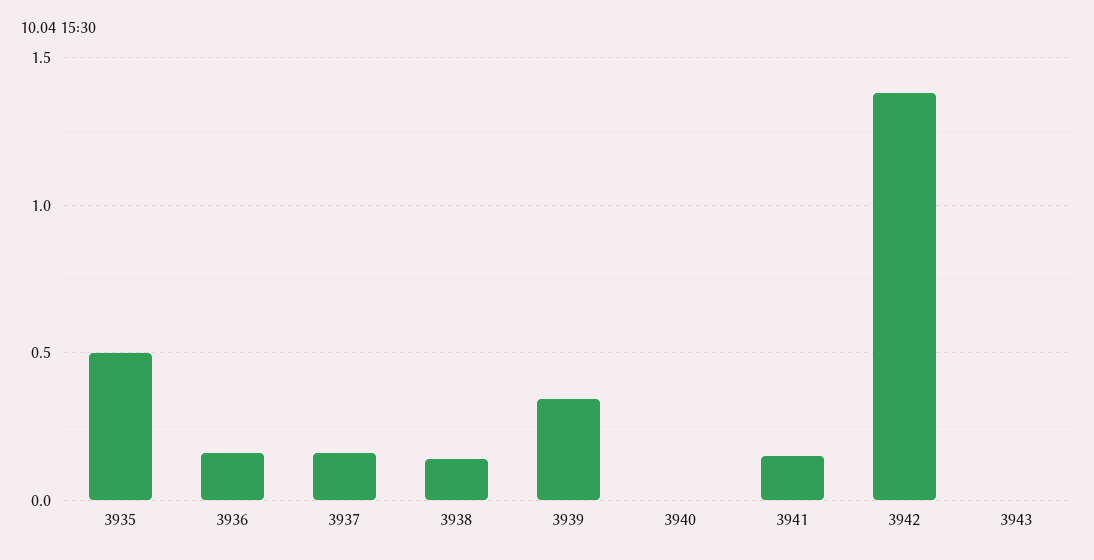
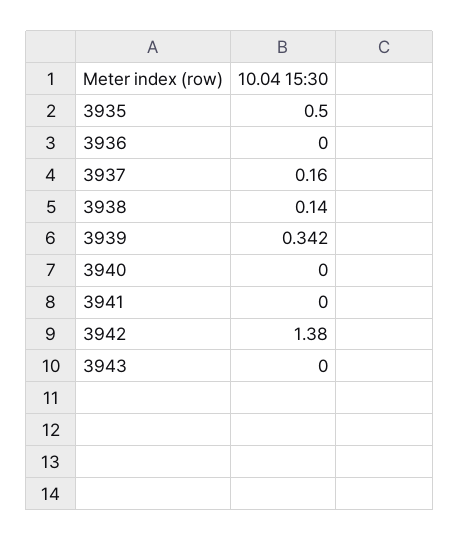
3936: 0.15 -> 0
3941: 0.15 -> 0

